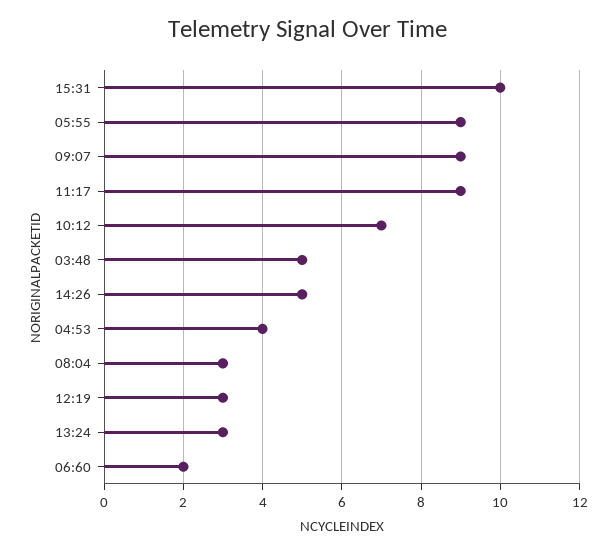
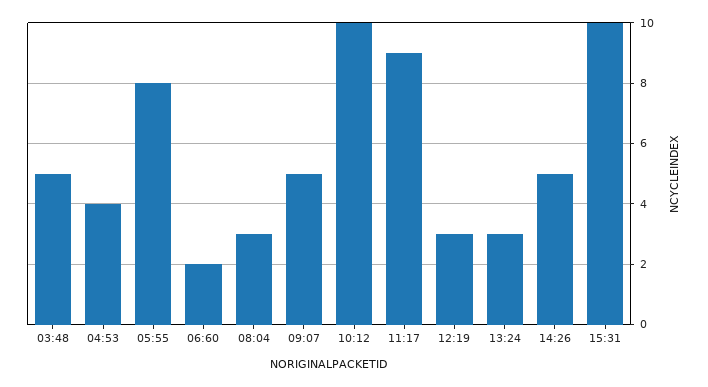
05:55: 9 -> 8
09:07: 9 -> 5
10:12: 7 -> 10

